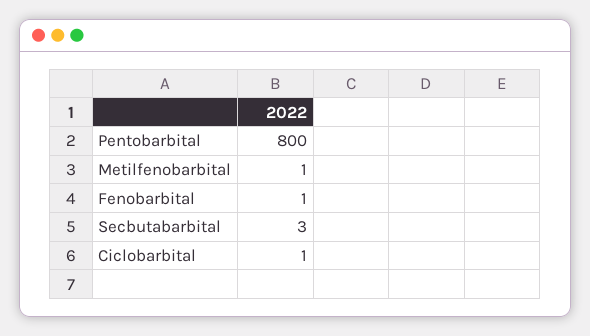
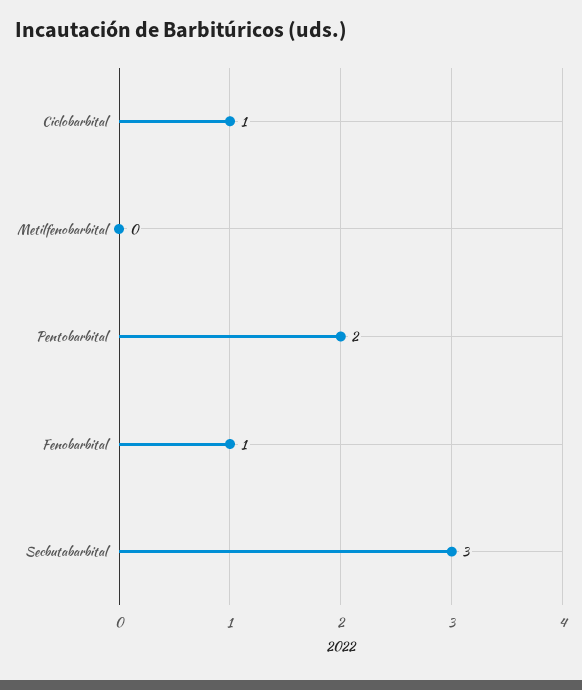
Pentobarbital: 800 -> 2
Metilfenobarbital: 1 -> 0

